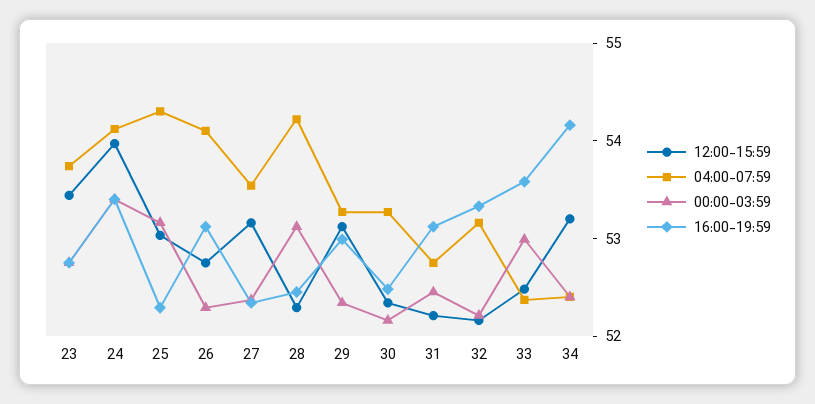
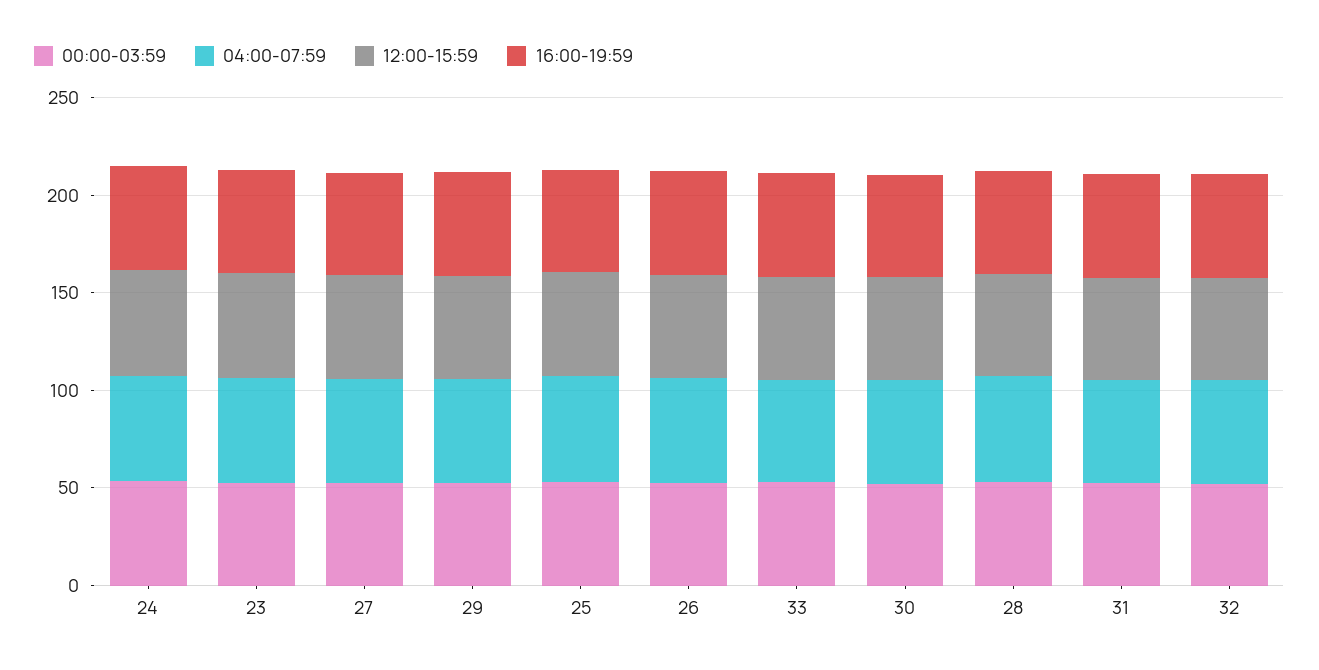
12:00-15:59, 34: 53.2 -> none
04:00-07:59, 34: 52.4 -> none
00:00-03:59, 34: 52.4 -> none
16:00-19:59, 34: 54.2 -> none

